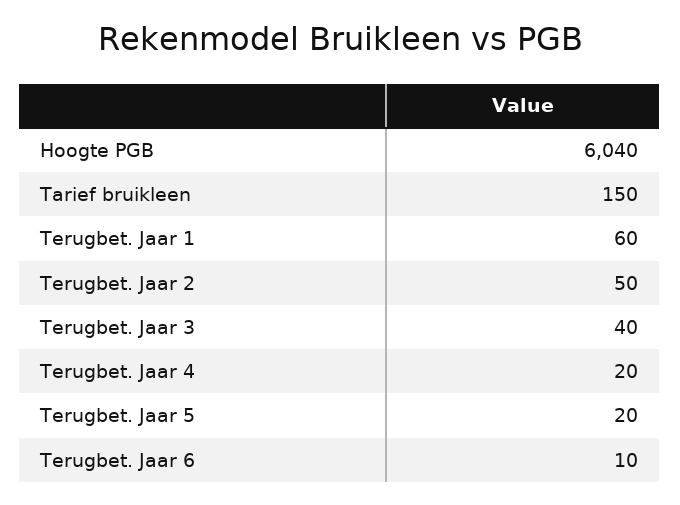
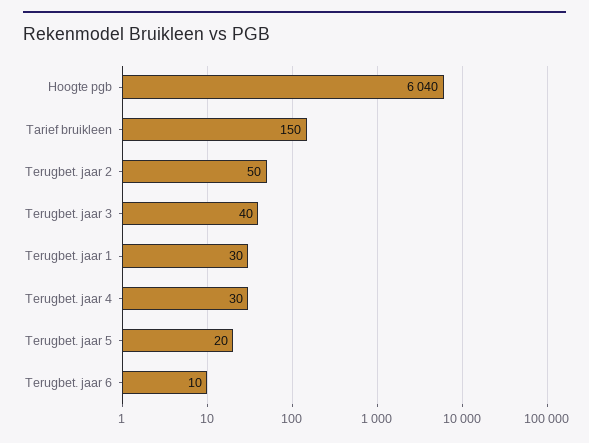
Terugbet. Jaar 1: 60 -> 30
Terugbet. Jaar 4: 20 -> 30

